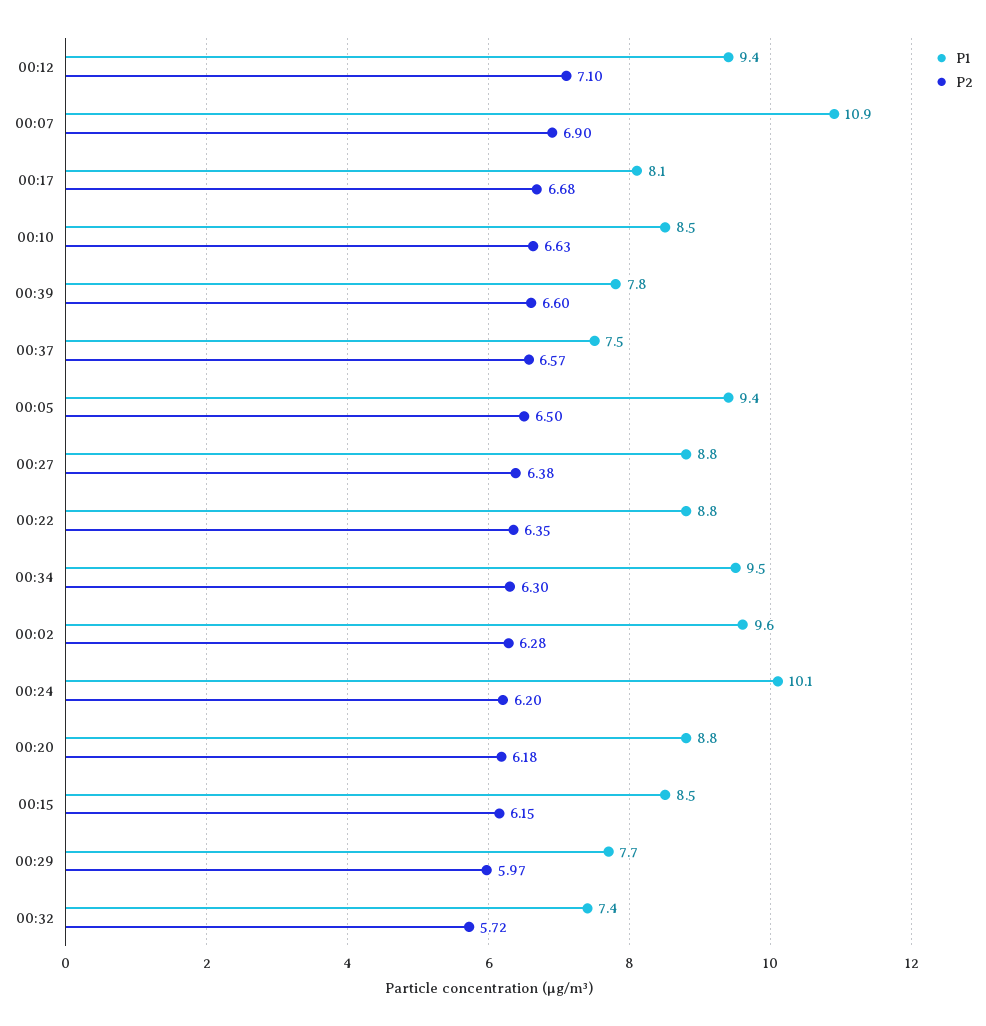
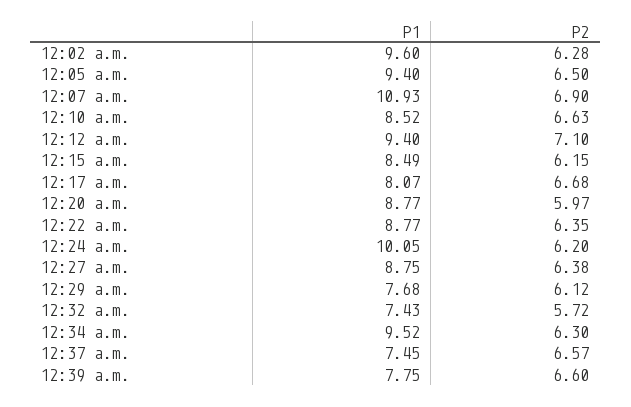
P2, 00:20: 6.18 -> 5.97
P2, 00:29: 5.97 -> 6.12

